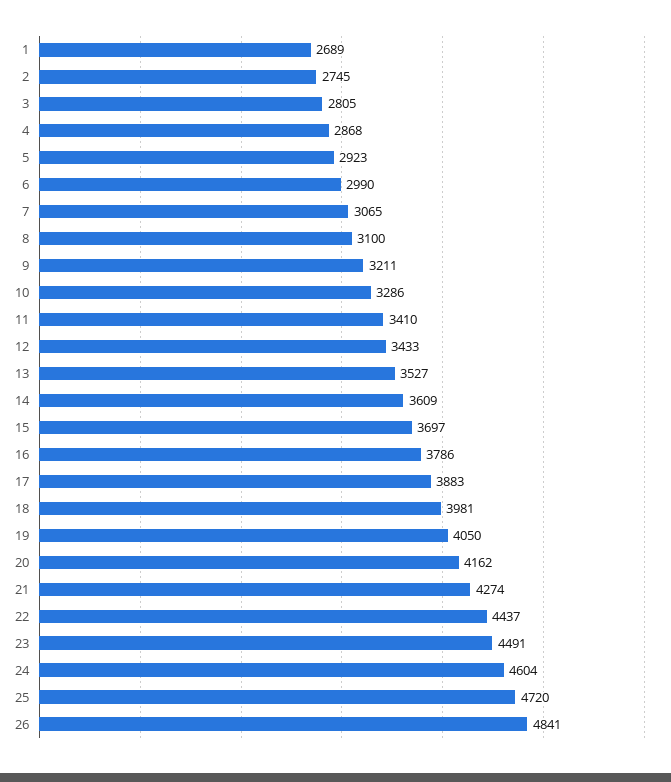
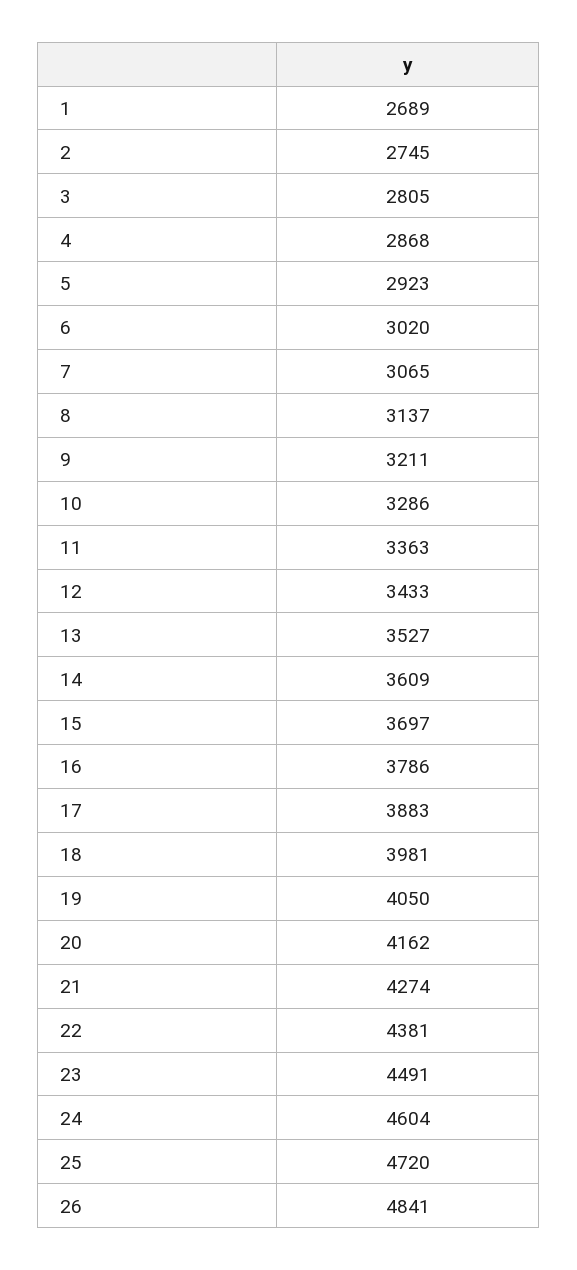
6: 2990 -> 3020
8: 3100 -> 3137
11: 3410 -> 3363
22: 4437 -> 4381

